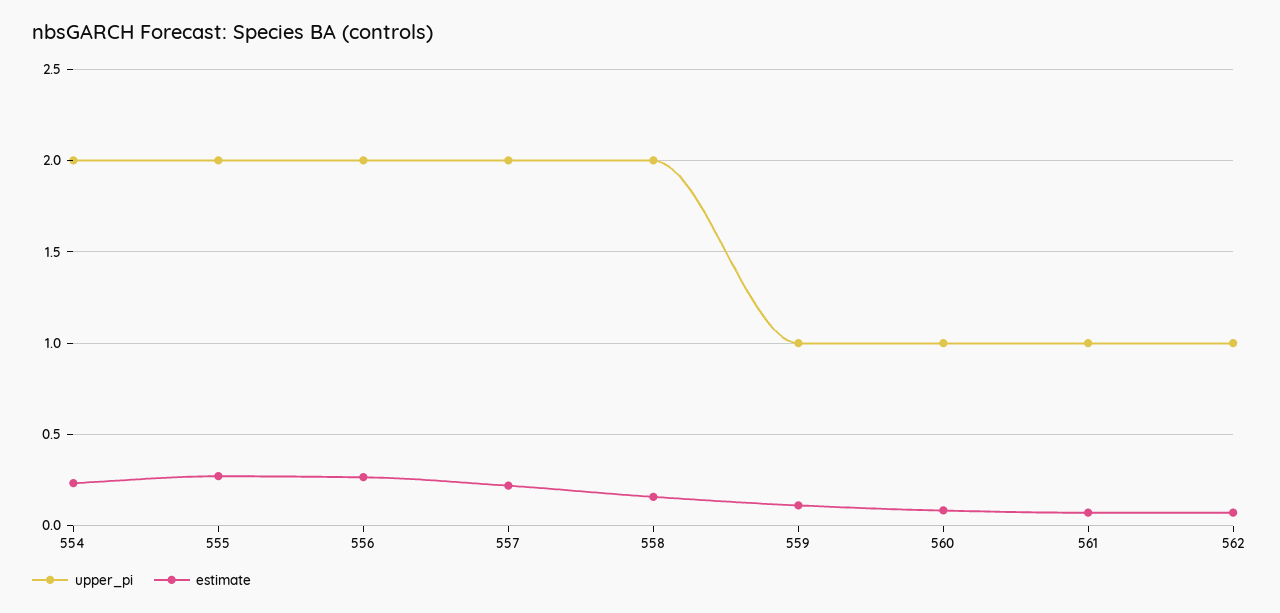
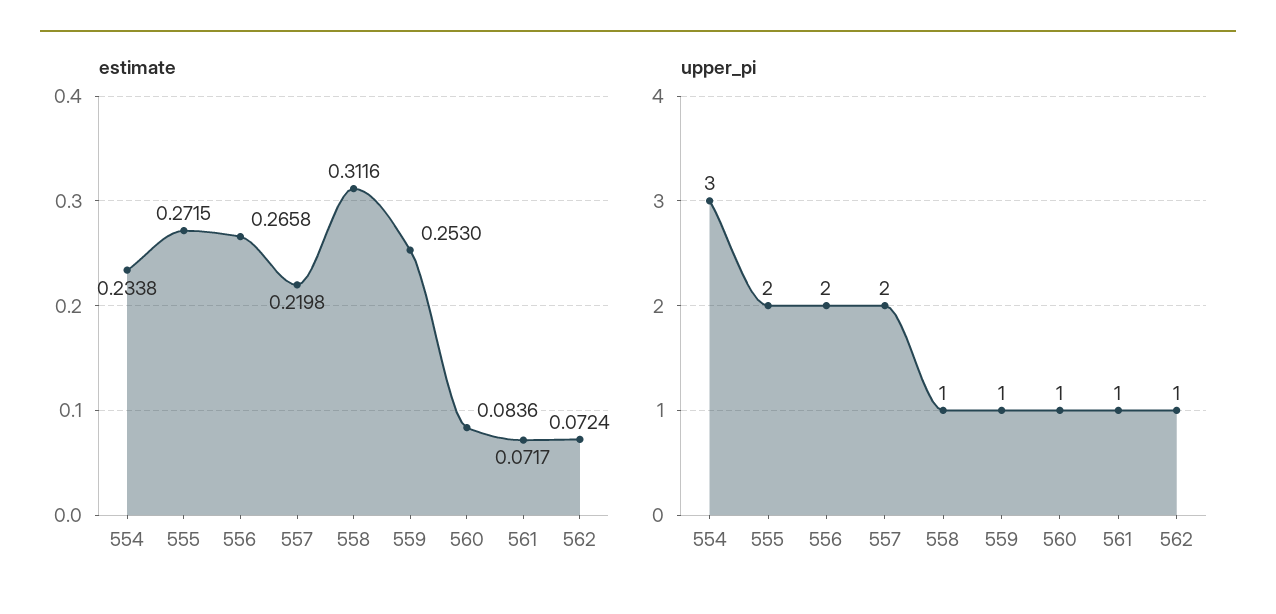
upper_pi, 554: 2 -> 3
upper_pi, 558: 2 -> 1
estimate, 558: 0.15 -> 0.3116
estimate, 559: 0.1 -> 0.253

